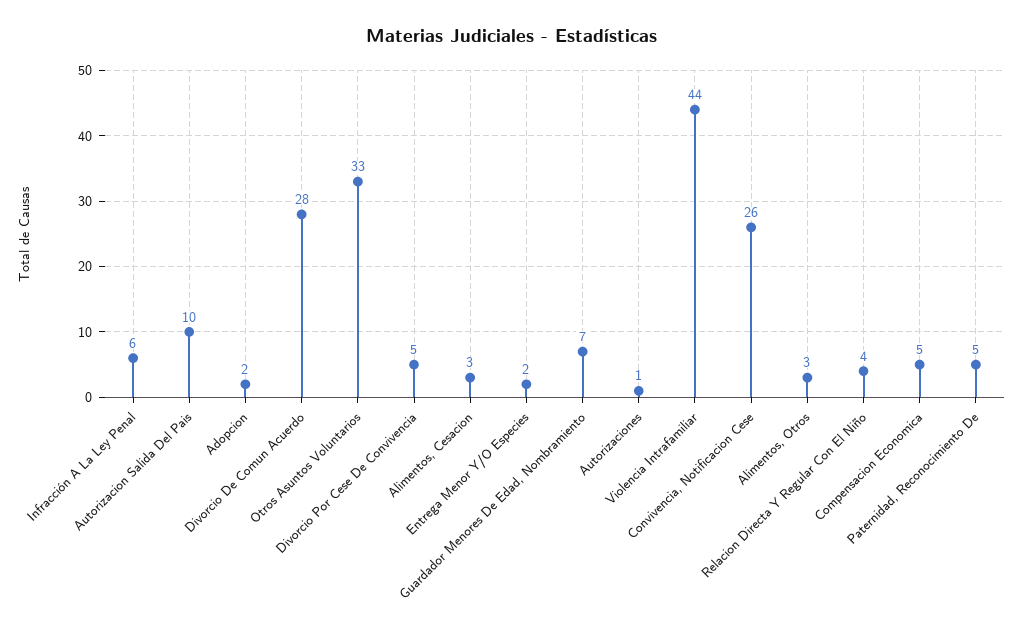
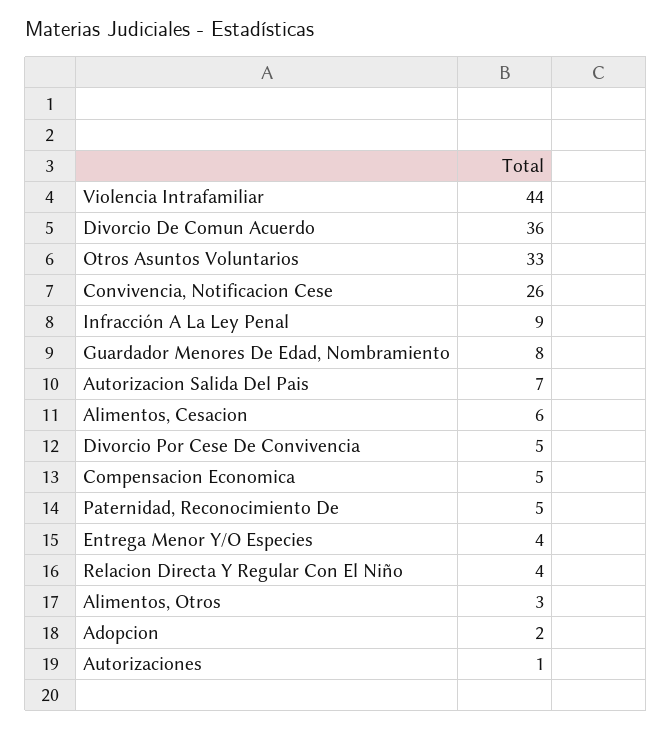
Infracción A La Ley Penal: 6 -> 9
Autorizacion Salida Del Pais: 10 -> 7
Divorcio De Comun Acuerdo: 28 -> 36
Alimentos, Cesacion: 3 -> 6
Entrega Menor Y/O Especies: 2 -> 4
Guardador Menores De Edad, Nombramiento: 7 -> 8

